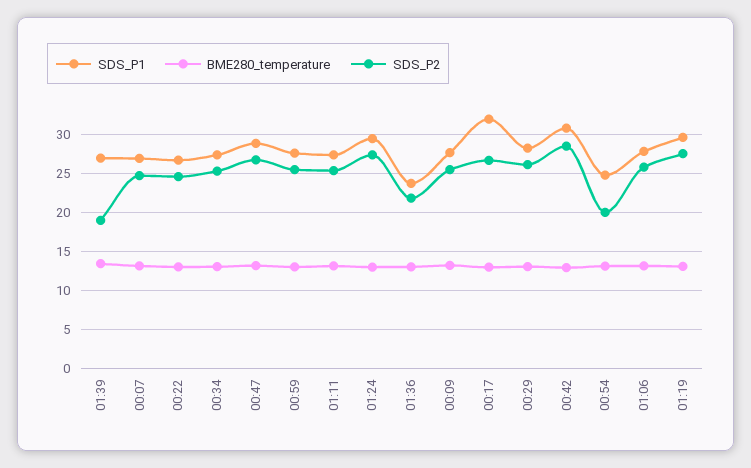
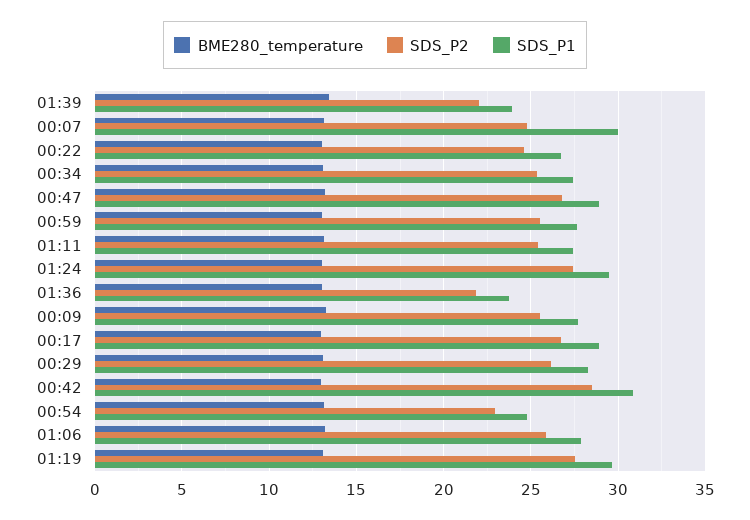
SDS_P1, 01:39: 27 -> 24
SDS_P2, 01:39: 19 -> 22
SDS_P1, 00:07: 27 -> 30
SDS_P1, 00:17: 32 -> 29
SDS_P2, 00:54: 20 -> 23

